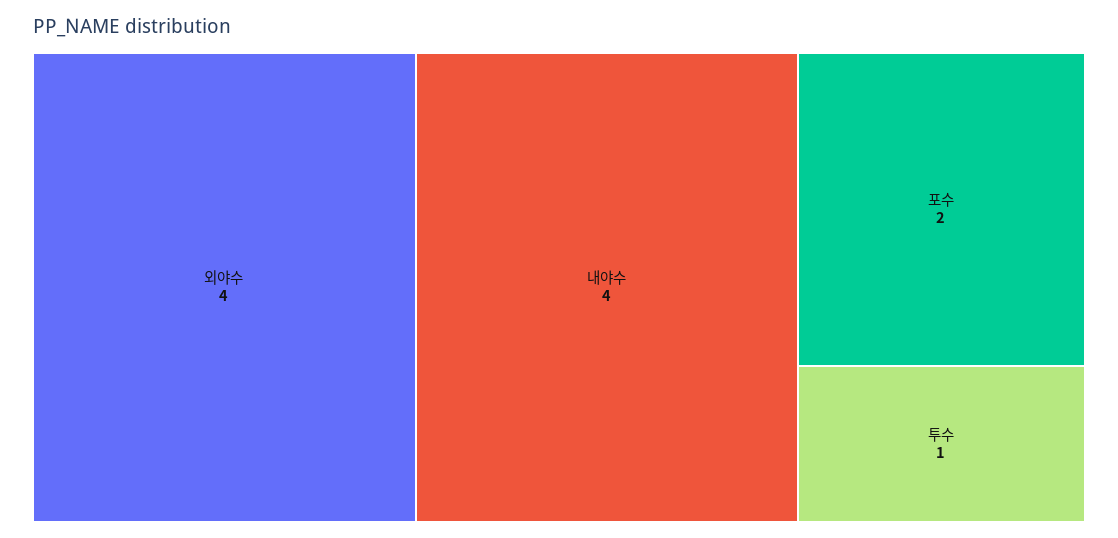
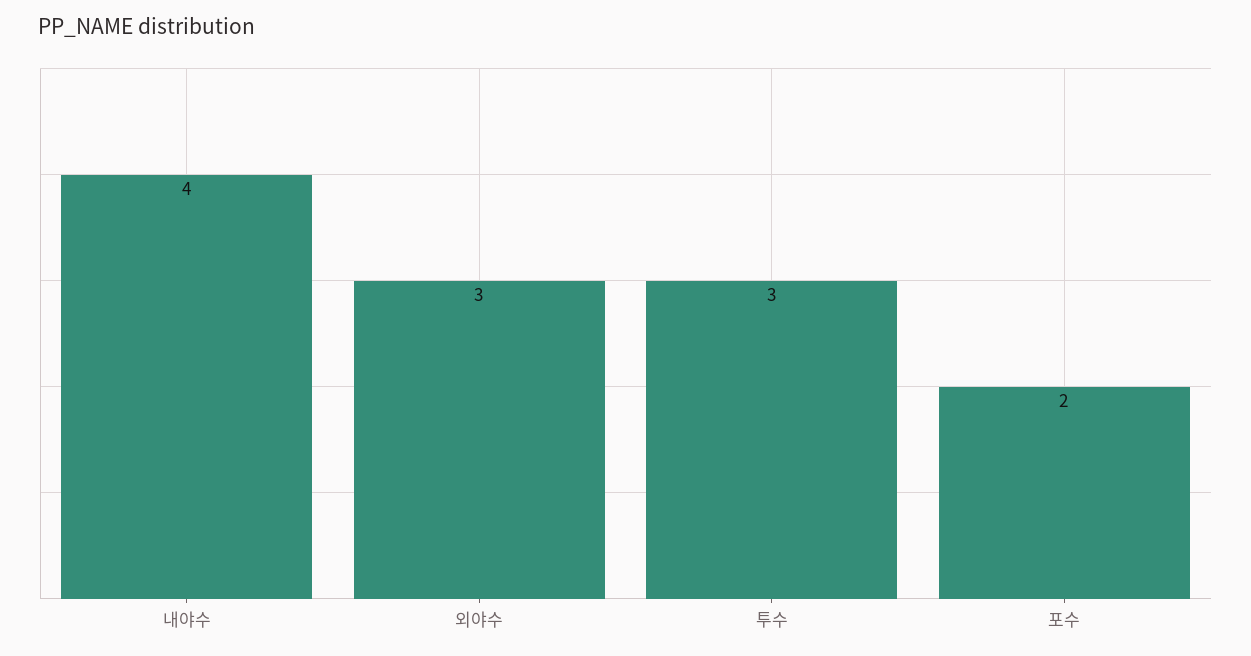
외야수: 4 -> 3
투수: 1 -> 3

